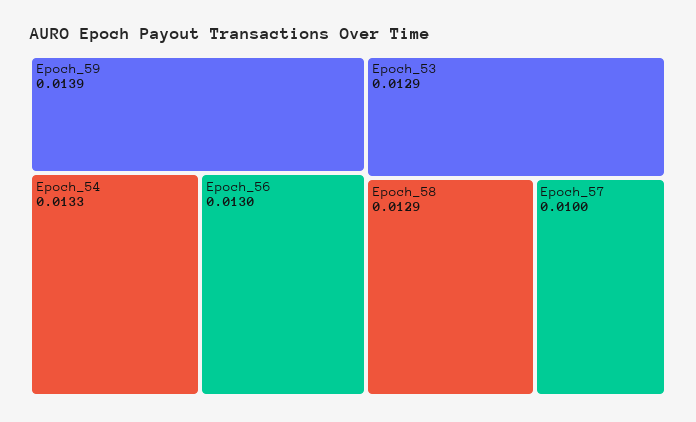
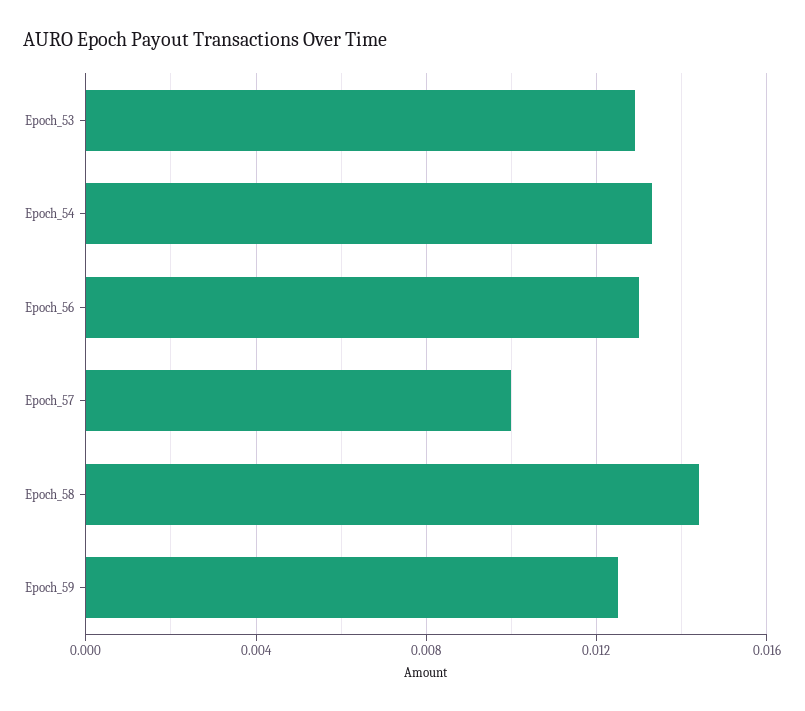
Epoch_59: 0.0139 -> 0.0125
Epoch_58: 0.0129 -> 0.0145

